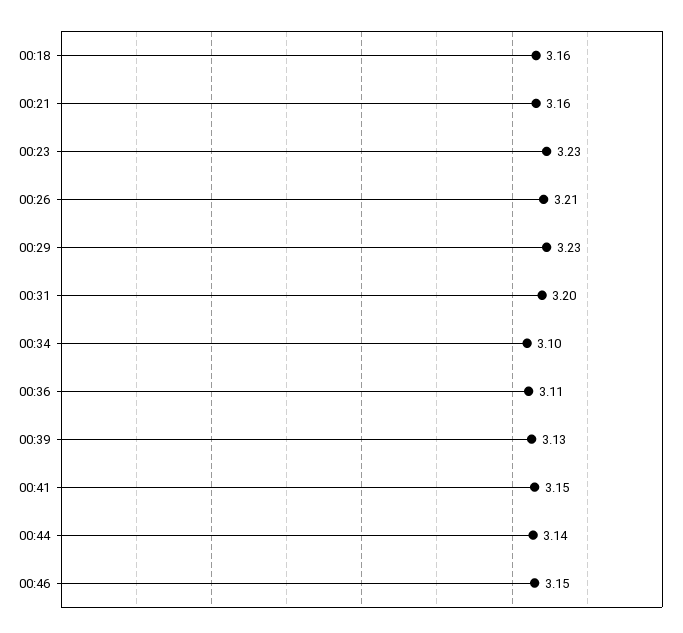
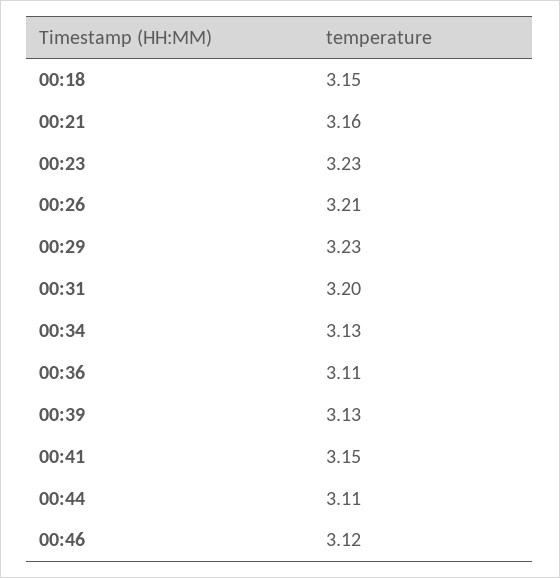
00:18: 3.16 -> 3.15
00:34: 3.1 -> 3.13
00:44: 3.14 -> 3.11
00:46: 3.15 -> 3.12

